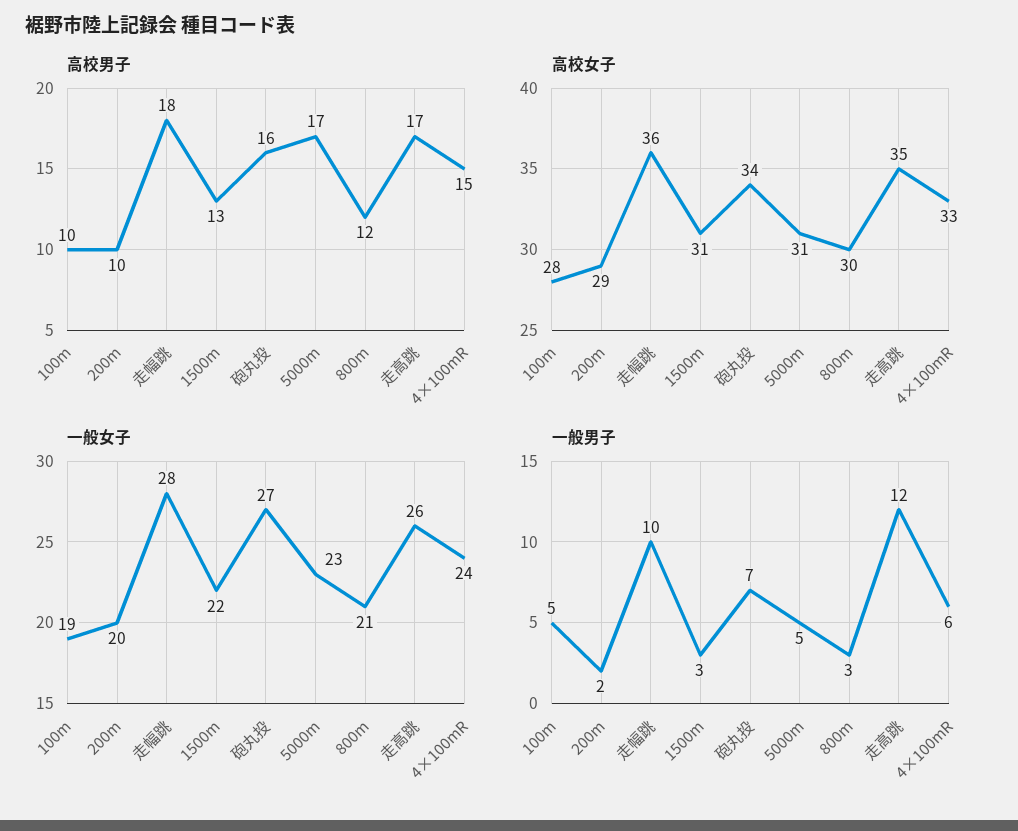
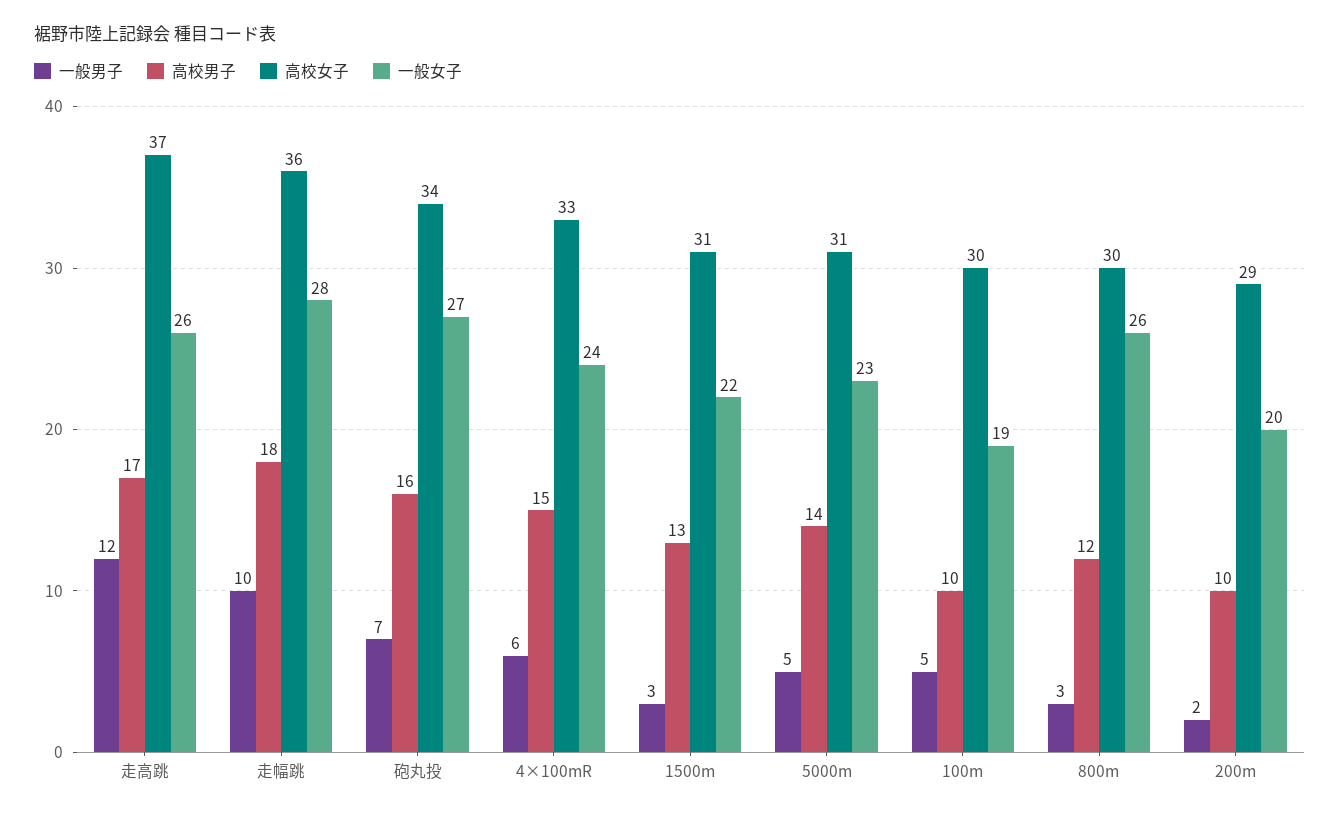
高校男子, 5000m: 17 -> 14
高校女子, 100m: 28 -> 30
高校女子, 走高跳: 35 -> 37
一般女子, 800m: 21 -> 26

